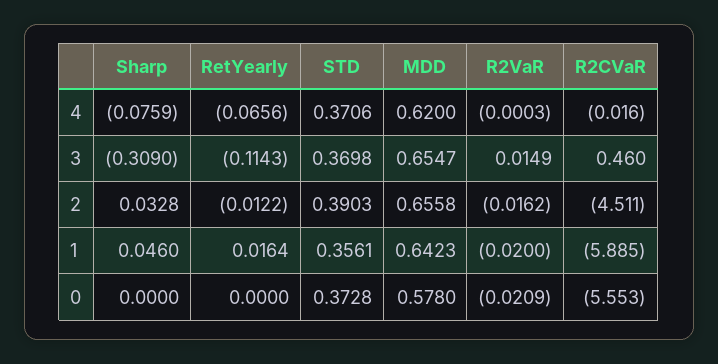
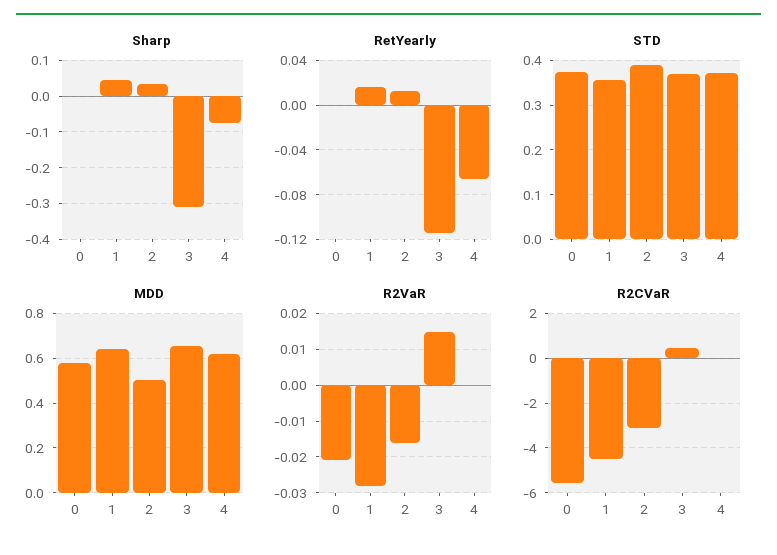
RetYearly, 2: -0.0122 -> 0.01
MDD, 2: 0.6558 -> 0.5
R2CVaR, 2: -4.511 -> -3
R2VaR, 1: -0.02 -> -0.028
R2CVaR, 1: -5.885 -> -4.5

